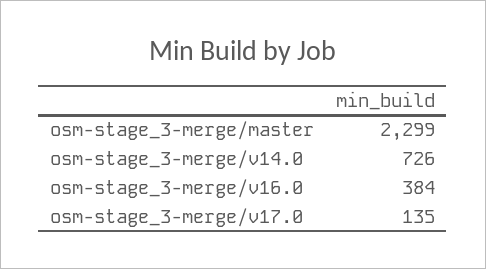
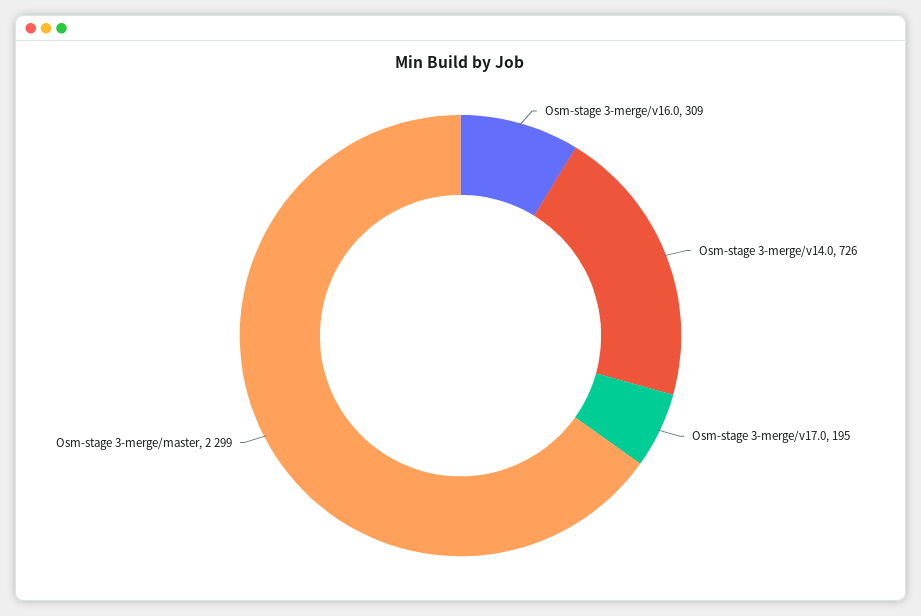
osm-stage_3-merge/v16.0: 384 -> 309
osm-stage_3-merge/v17.0: 135 -> 195

